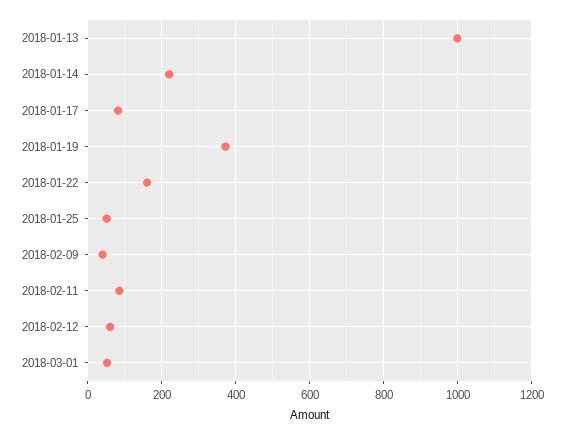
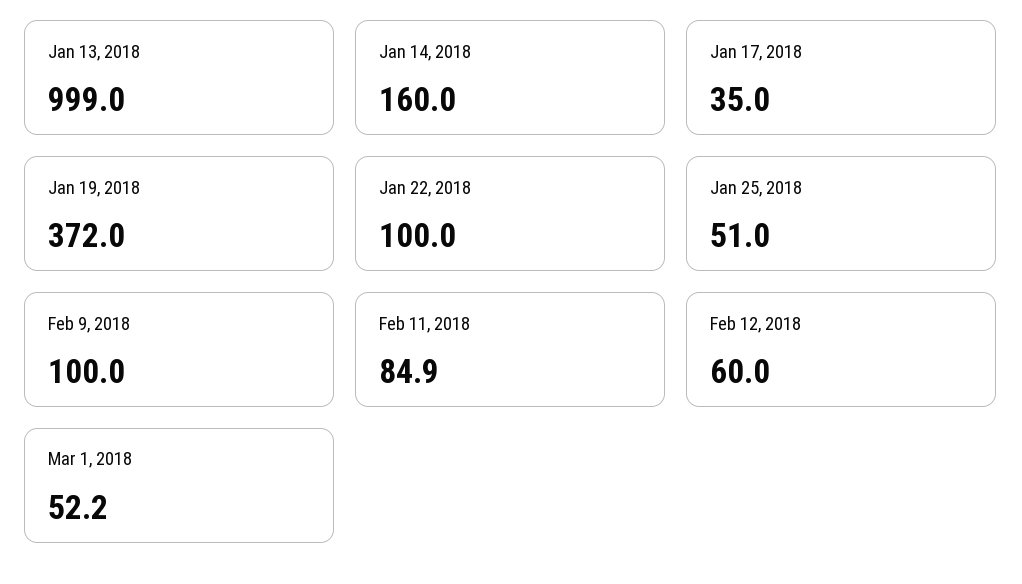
2018-01-14: 220 -> 160
2018-01-17: 80 -> 35
2018-01-22: 160 -> 100
2018-02-09: 40 -> 100

